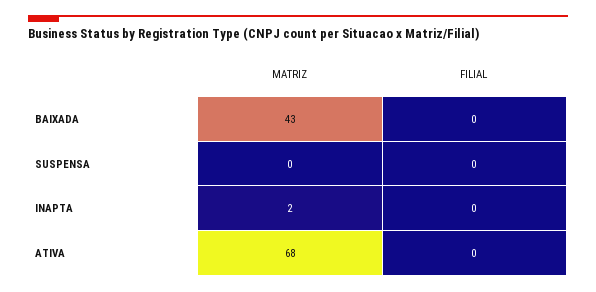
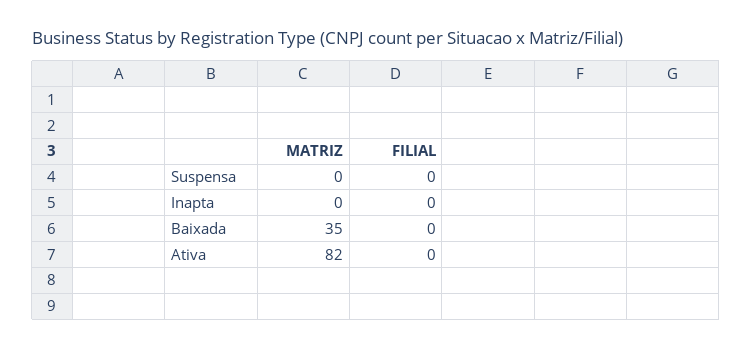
MATRIZ, BAIXADA: 43 -> 35
MATRIZ, INAPTA: 2 -> 0
MATRIZ, ATIVA: 68 -> 82

